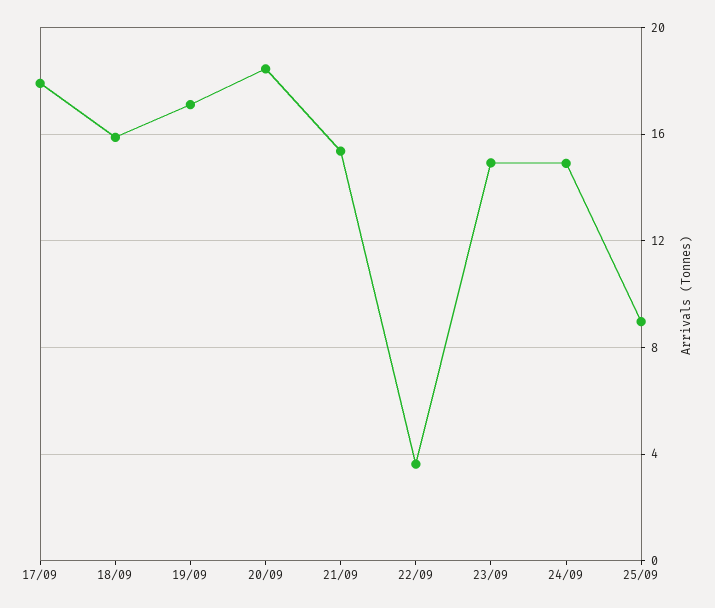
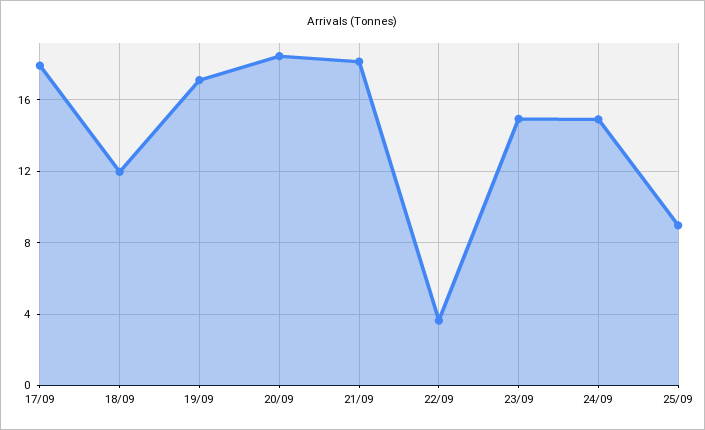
18/09: 16 -> 12
21/09: 15.5 -> 18

